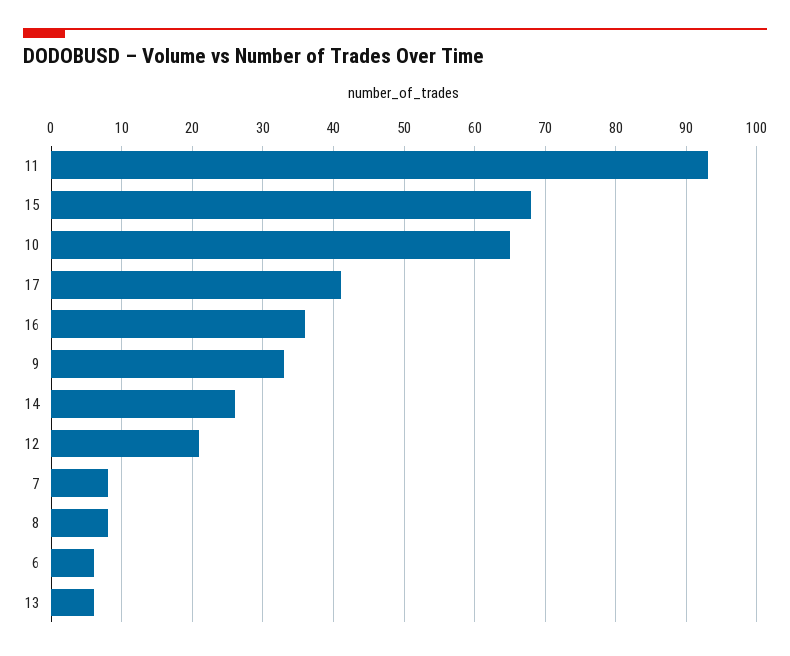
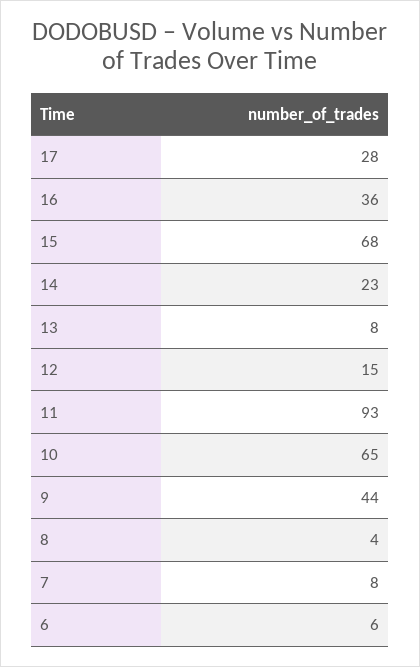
17: 41 -> 28
9: 33 -> 44
14: 26 -> 23
12: 21 -> 15
8: 8 -> 4
13: 6 -> 8

